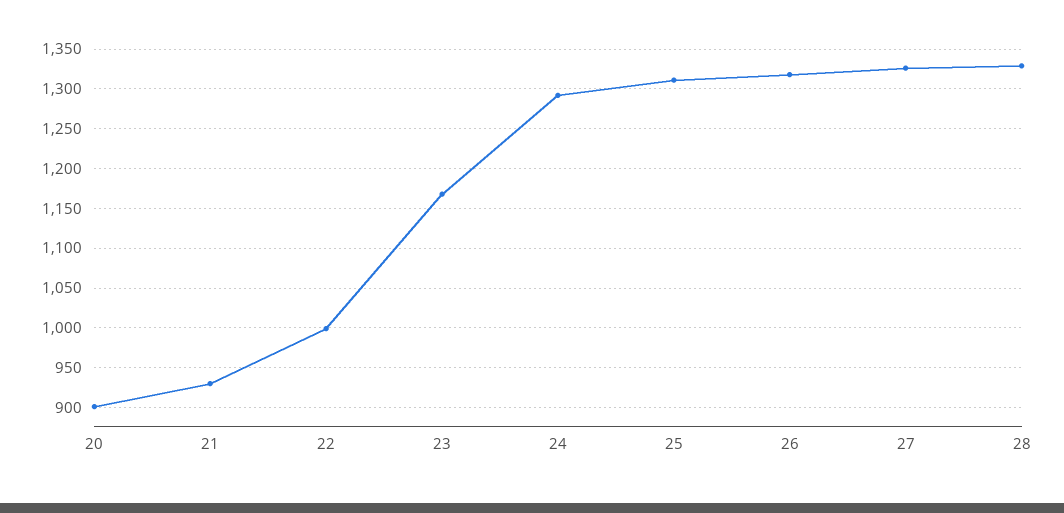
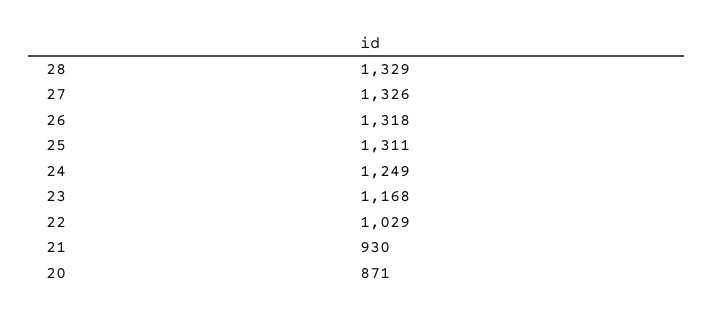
20: 900 -> 871
22: 1000 -> 1029
24: 1290 -> 1249

